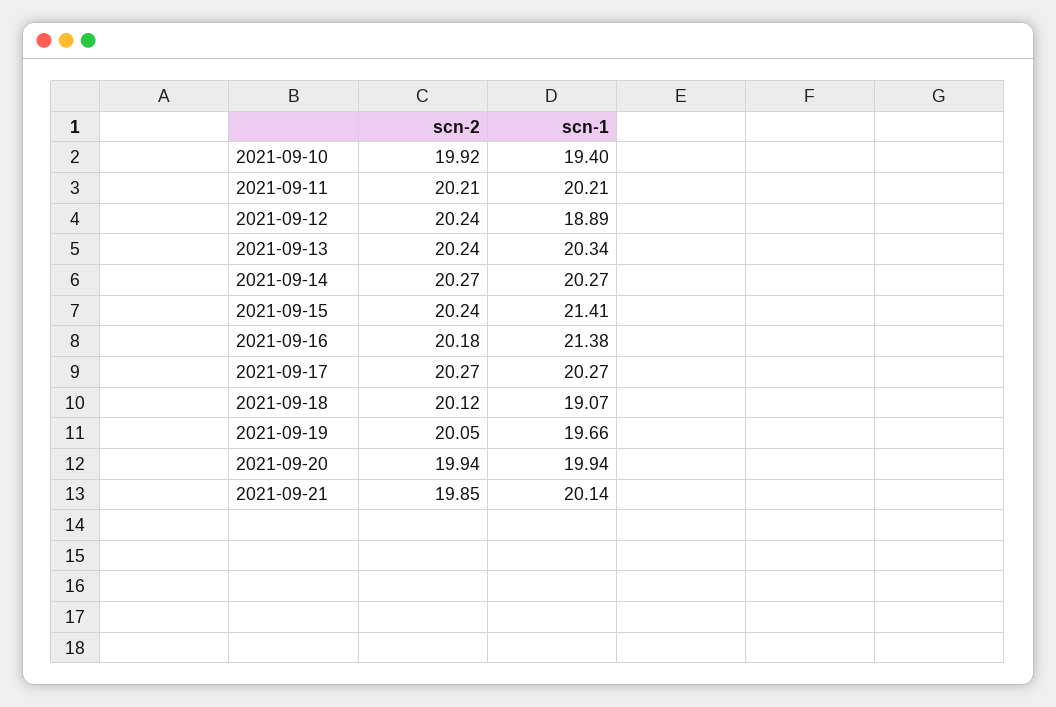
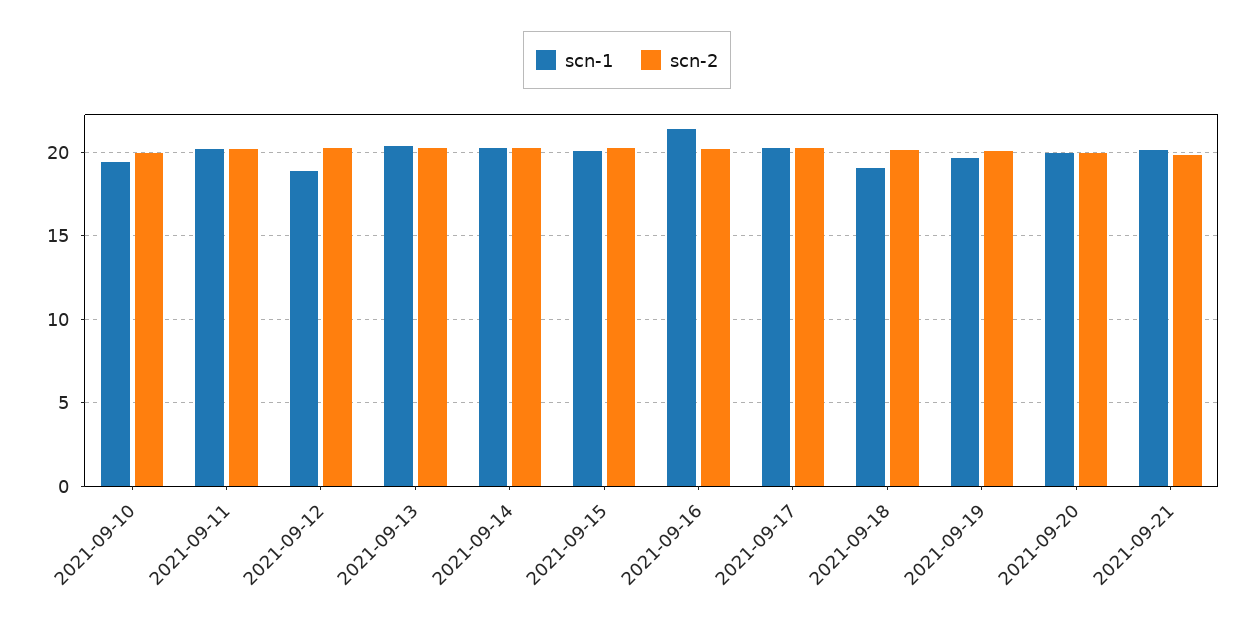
scn-1, 2021-09-15: 21.41 -> 20

